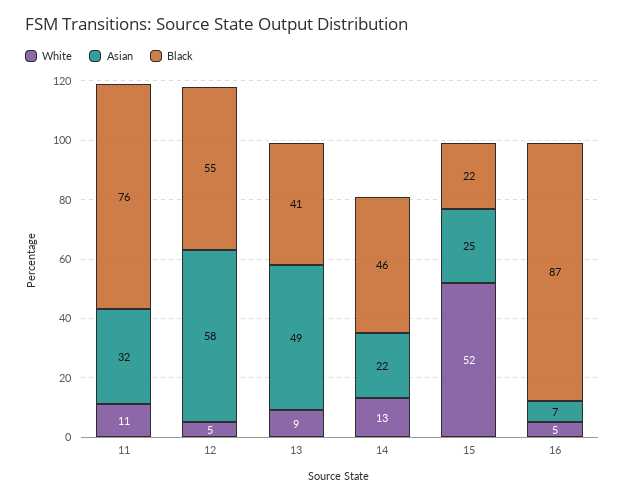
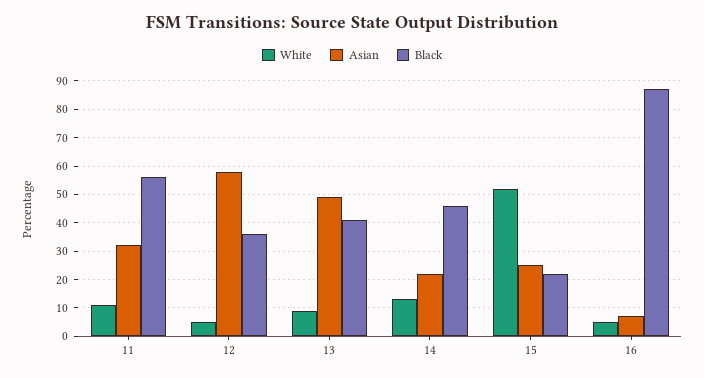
Black, 11: 76 -> 55
Black, 12: 55 -> 35

